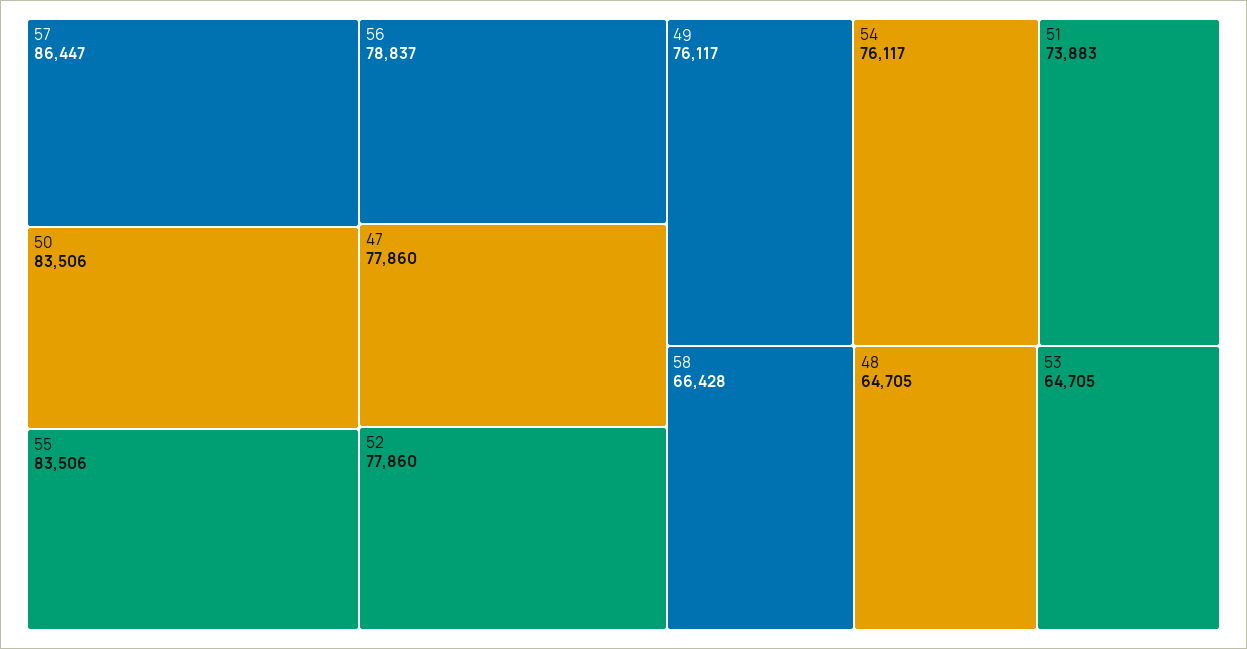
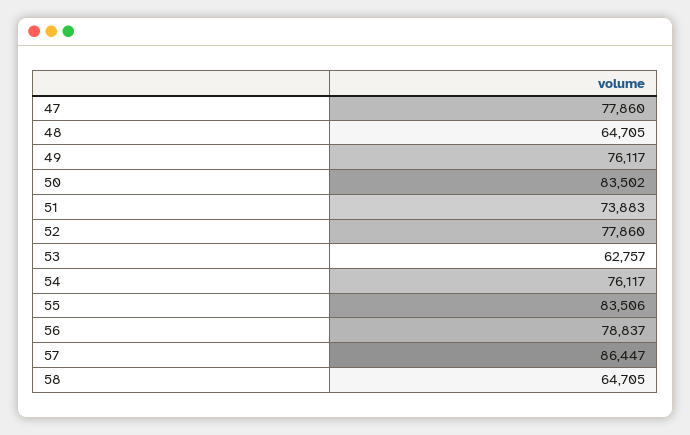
50: 83506 -> 83502
58: 66428 -> 64705
53: 64705 -> 62757

